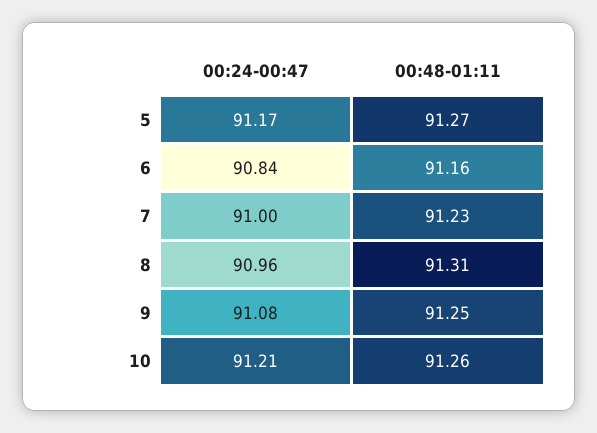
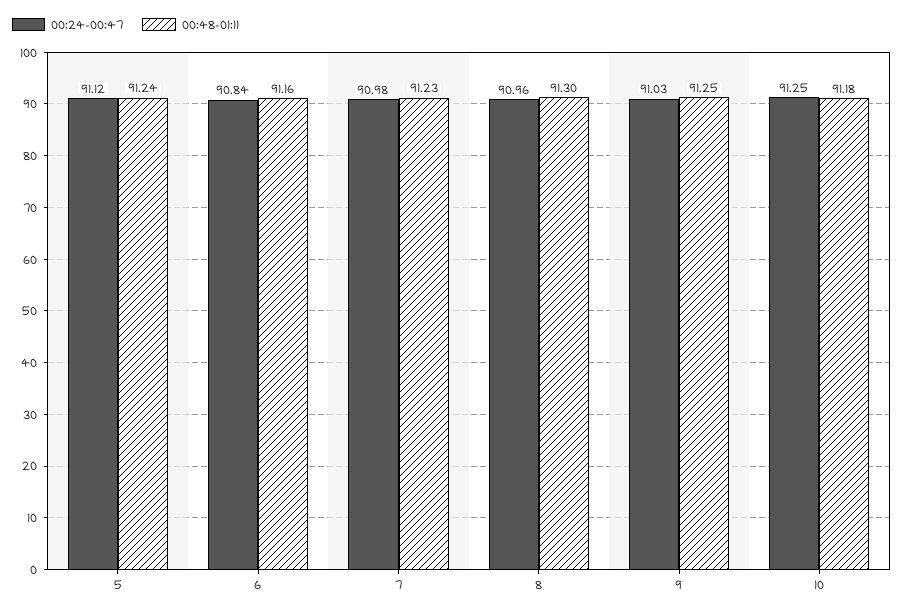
00:24-00:47, 5: 91.17 -> 91.12
00:48-01:11, 5: 91.27 -> 91.24
00:24-00:47, 7: 91 -> 90.98
00:48-01:11, 8: 91.31 -> 91.3
00:24-00:47, 9: 91.08 -> 91.03
00:24-00:47, 10: 91.21 -> 91.25
00:48-01:11, 10: 91.26 -> 91.18

